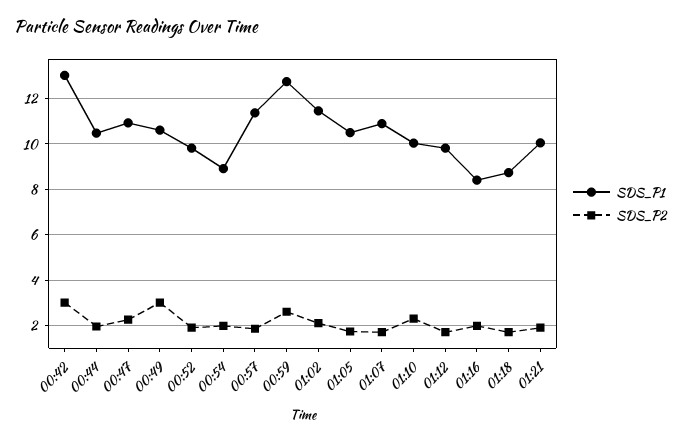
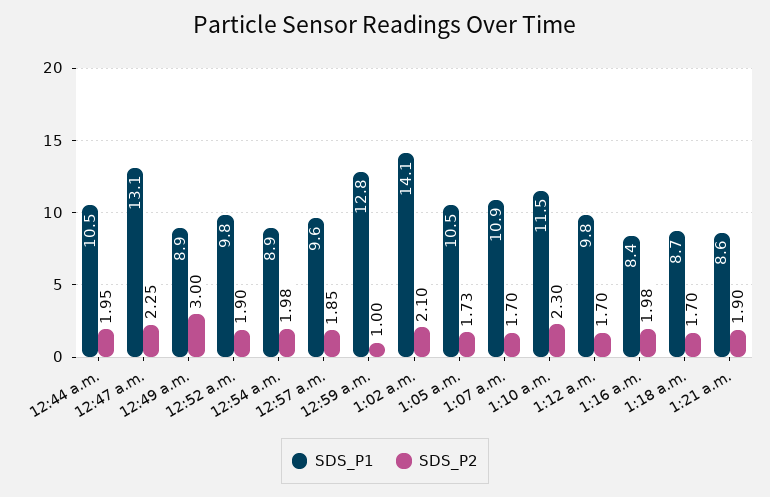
SDS_P1, 00:42: 13 -> none
SDS_P2, 00:42: 3 -> none
SDS_P1, 00:47: 11 -> 13.1
SDS_P1, 00:49: 10.5 -> 8.9
SDS_P1, 00:57: 11.5 -> 9.6
SDS_P2, 00:59: 2.5 -> 1
SDS_P1, 01:02: 11.5 -> 14.1
SDS_P1, 01:10: 10 -> 11.5
SDS_P1, 01:21: 10 -> 8.6

